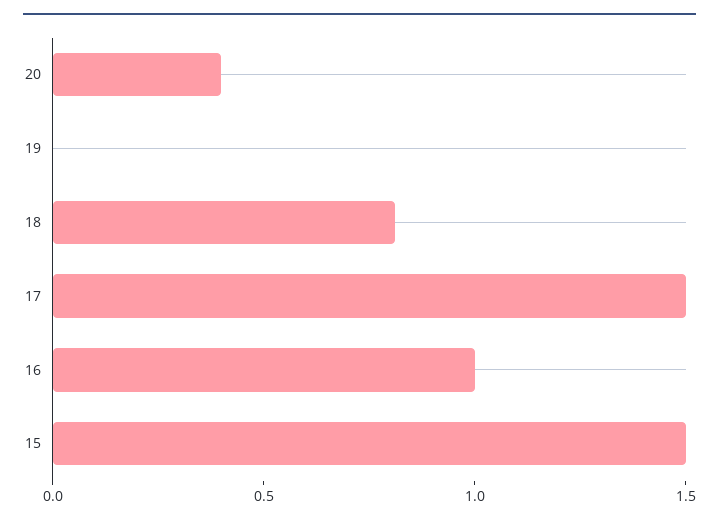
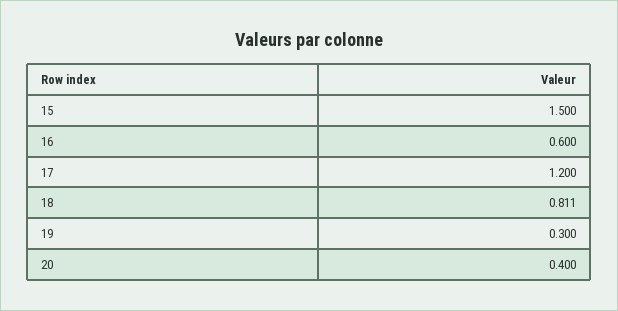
19: 0 -> 0.3
17: 1.5 -> 1.2
16: 1 -> 0.6

